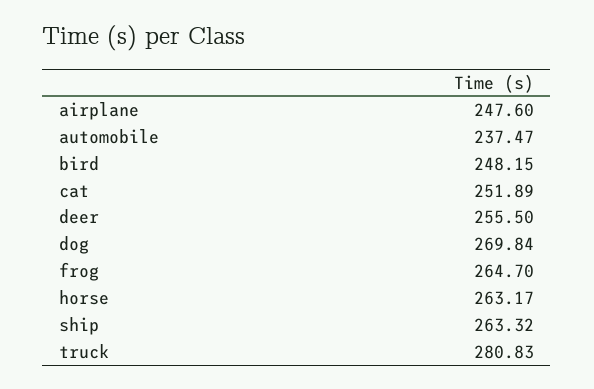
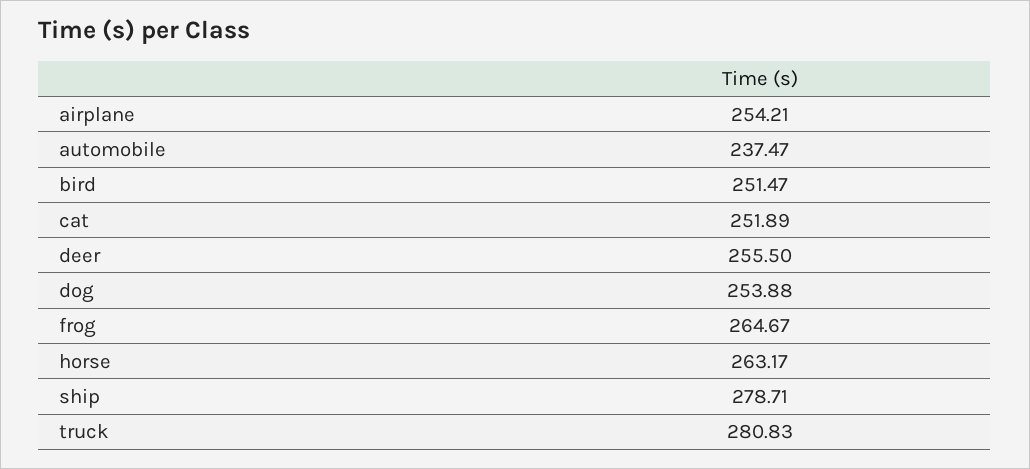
airplane: 247.6 -> 254.21
bird: 248.15 -> 251.47
dog: 269.84 -> 253.88
frog: 264.7 -> 264.67
ship: 263.32 -> 278.71

